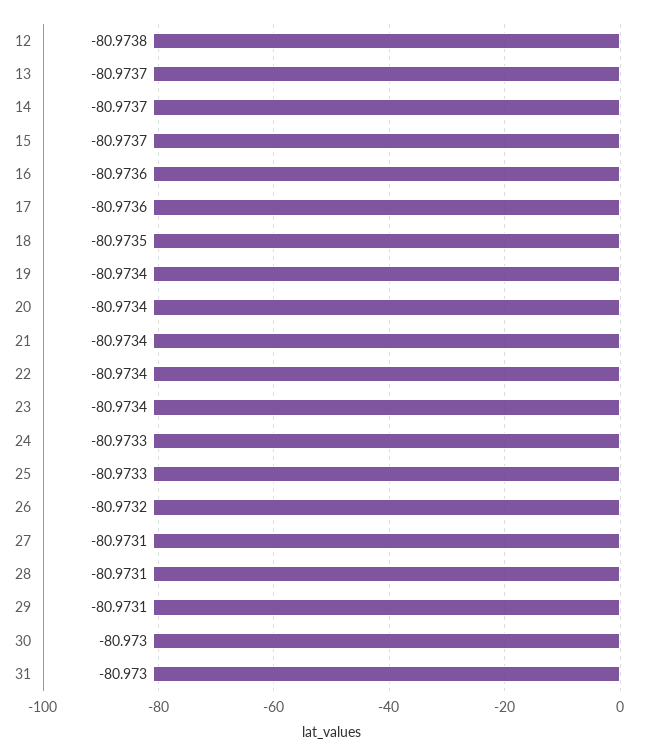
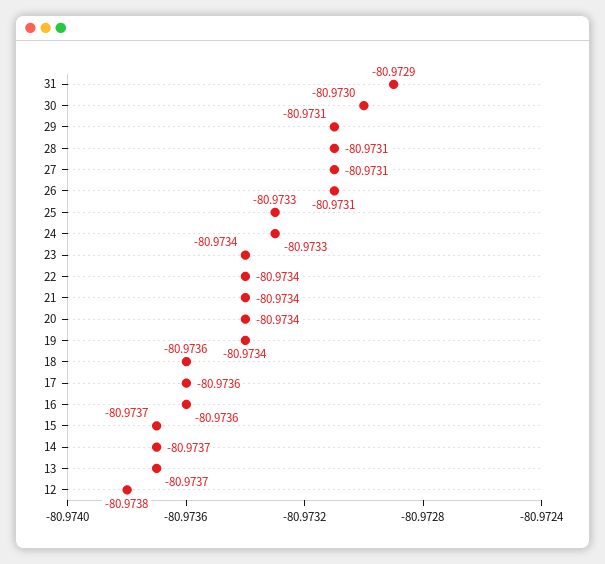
18: -80.9735 -> -80.9736
26: -80.9732 -> -80.9731
31: -80.973 -> -80.9729

